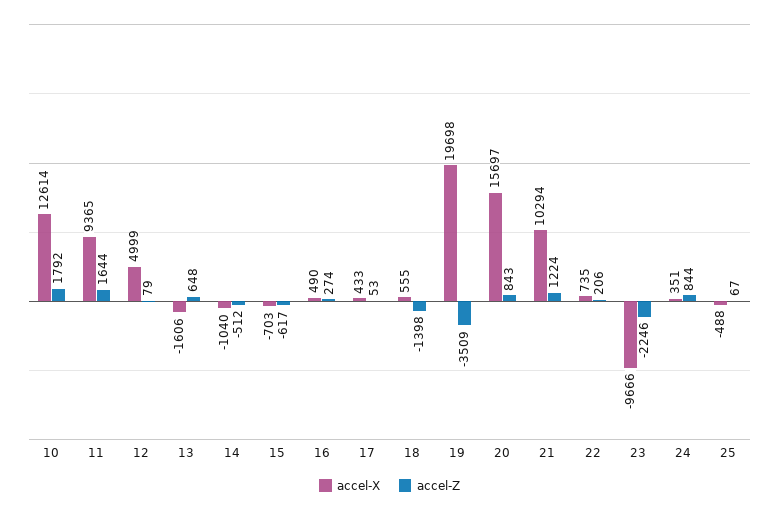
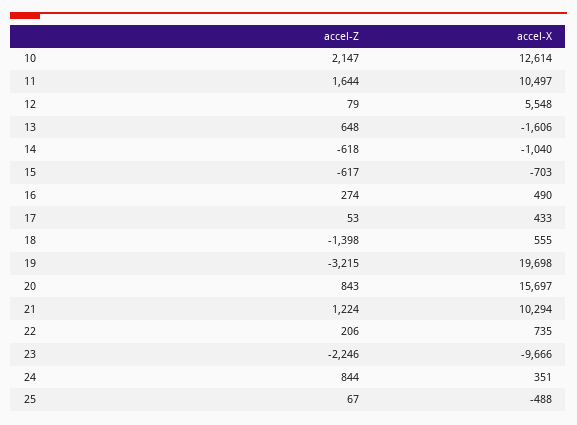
accel-Z, 10: 1792 -> 2147
accel-X, 11: 9365 -> 10497
accel-X, 12: 4999 -> 5548
accel-Z, 14: -512 -> -618
accel-Z, 19: -3509 -> -3215

